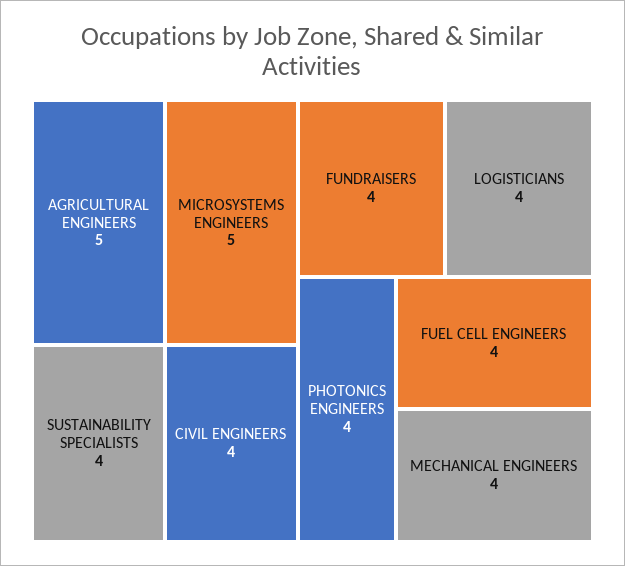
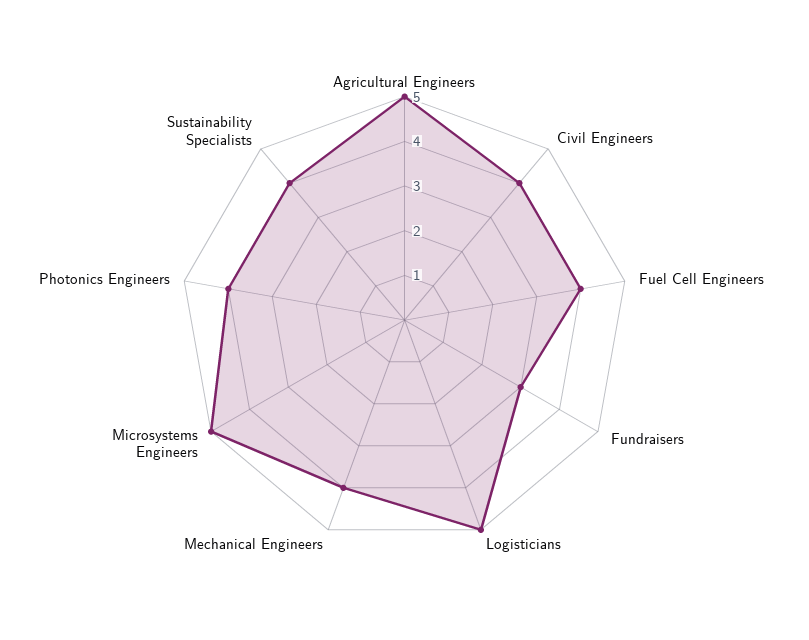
FUNDRAISERS: 4 -> 3
LOGISTICIANS: 4 -> 5

